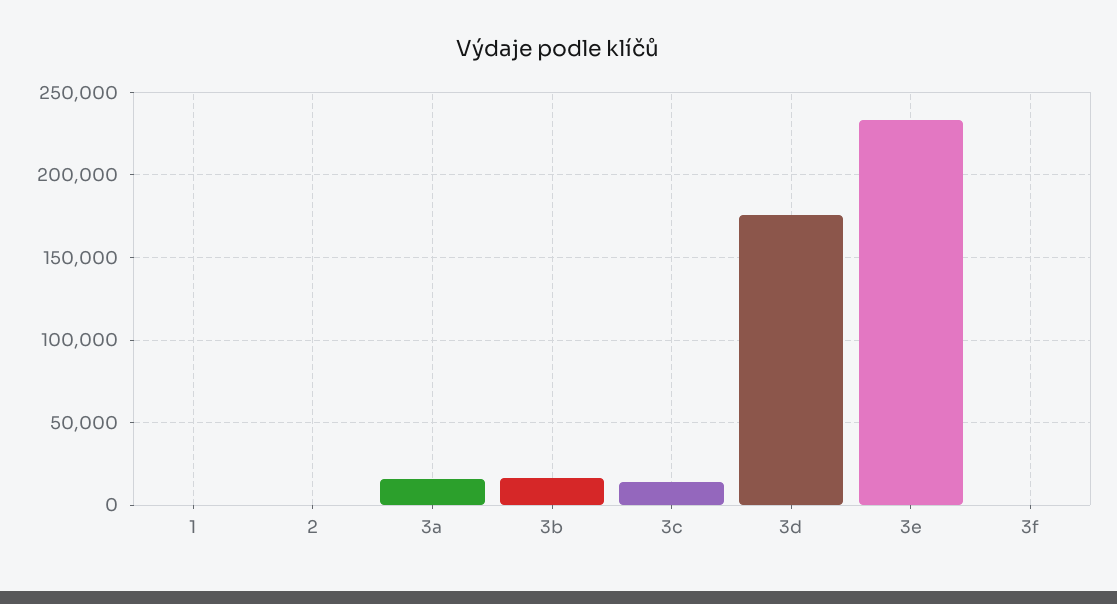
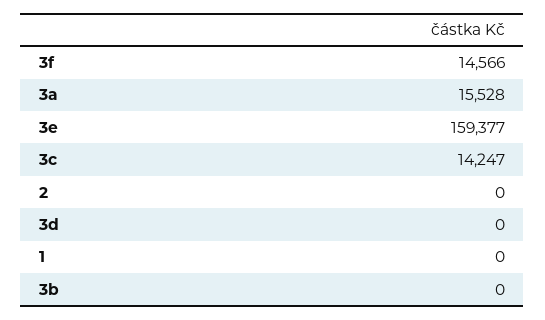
3b: 15000 -> 0
3d: 175000 -> 0
3e: 235000 -> 159377
3f: 0 -> 14566

